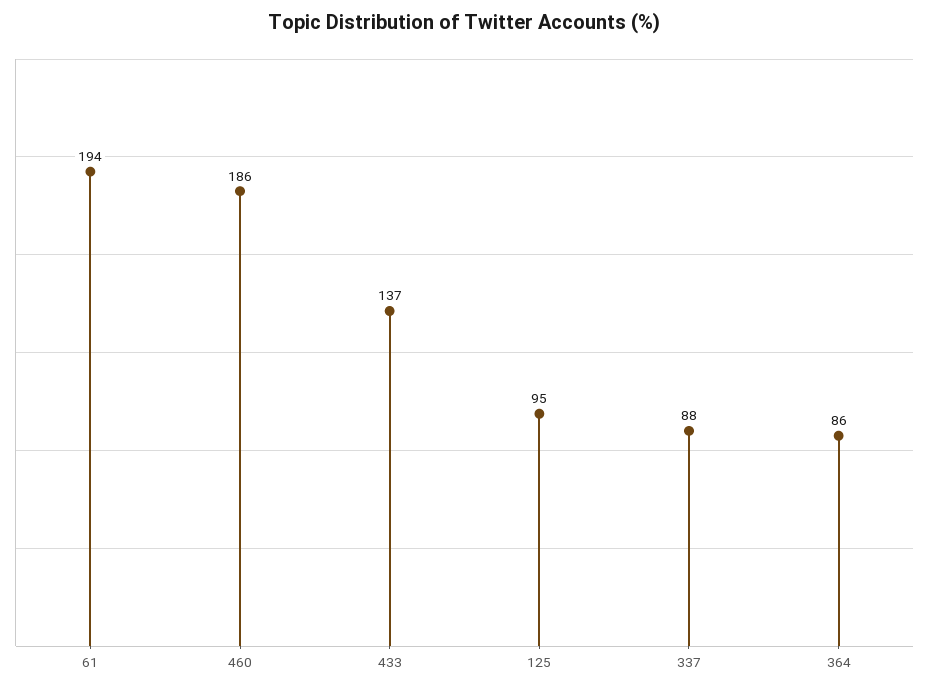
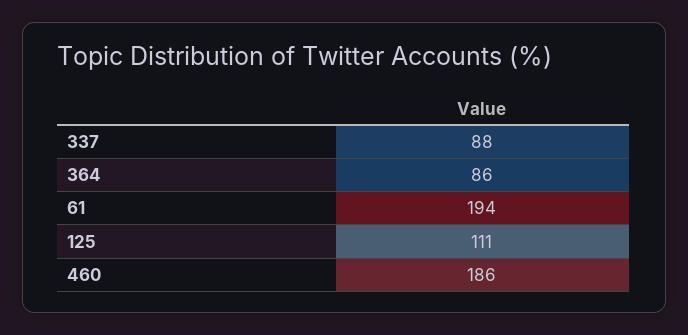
433: 137 -> none
125: 95 -> 111

